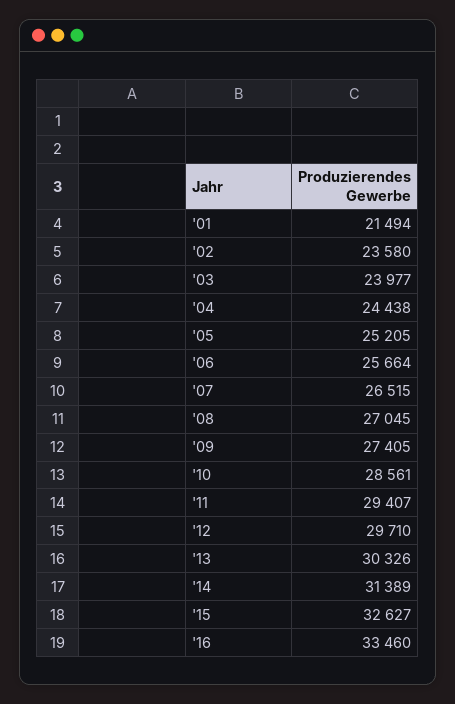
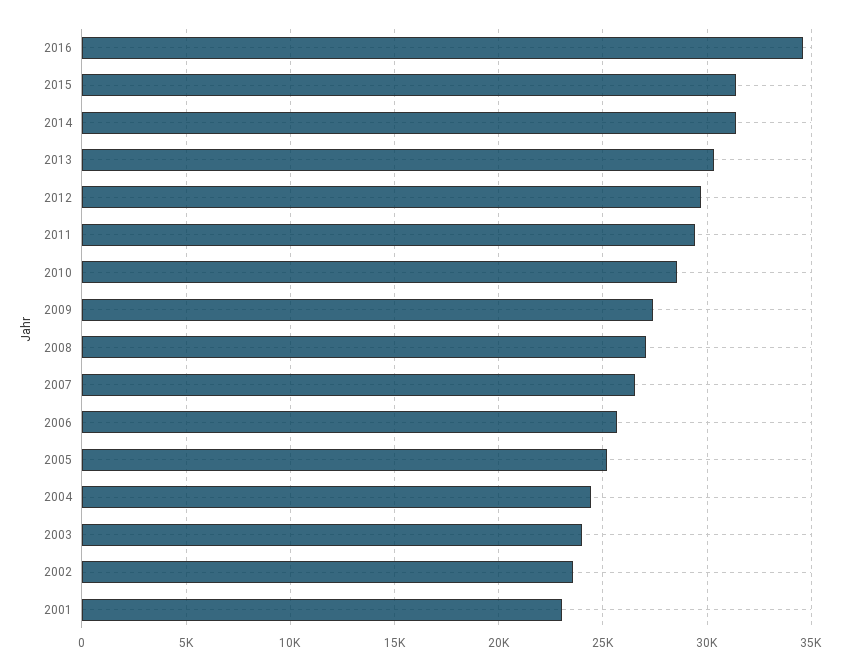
'01: 21494 -> 23000
'15: 32627 -> 31500
'16: 33460 -> 34500

